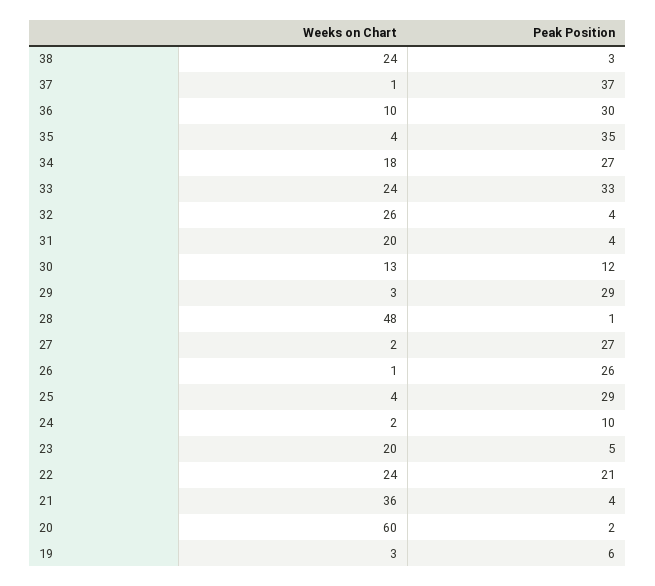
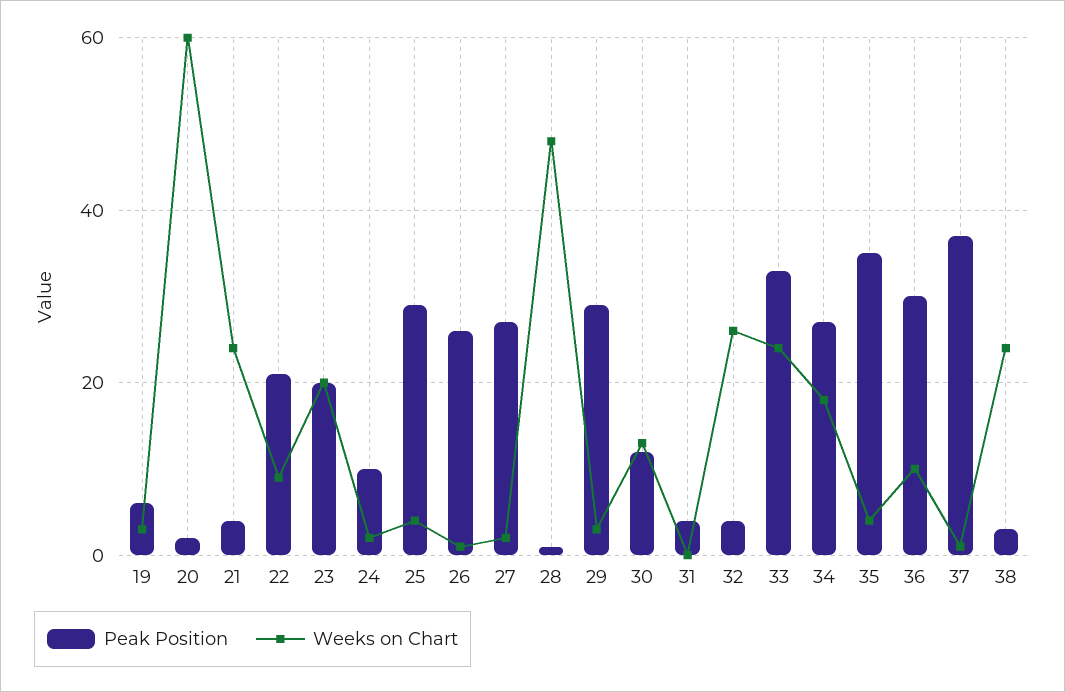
Weeks on Chart, 31: 20 -> 0
Peak Position, 23: 5 -> 20
Weeks on Chart, 22: 24 -> 10
Weeks on Chart, 21: 36 -> 25

